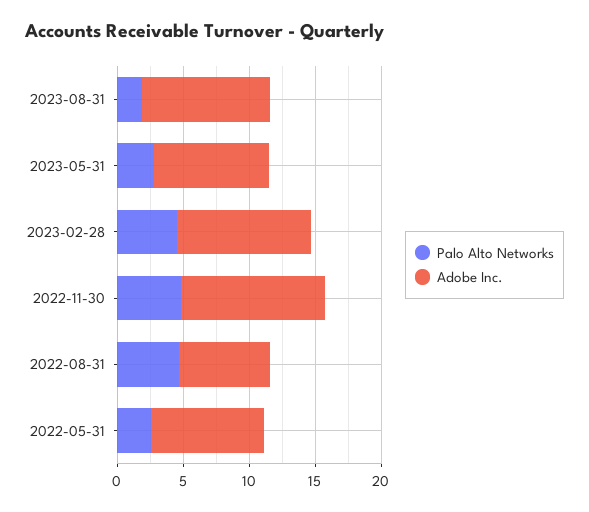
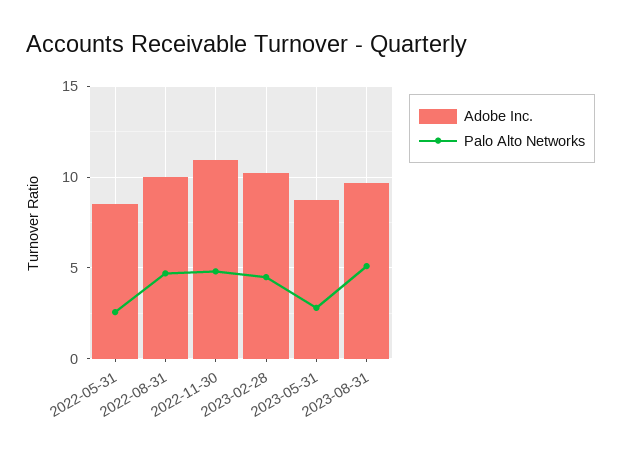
Palo Alto Networks, 2023-08-31: 2 -> 5
Adobe Inc., 2022-08-31: 7 -> 10

